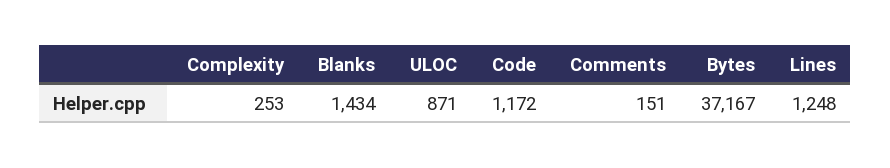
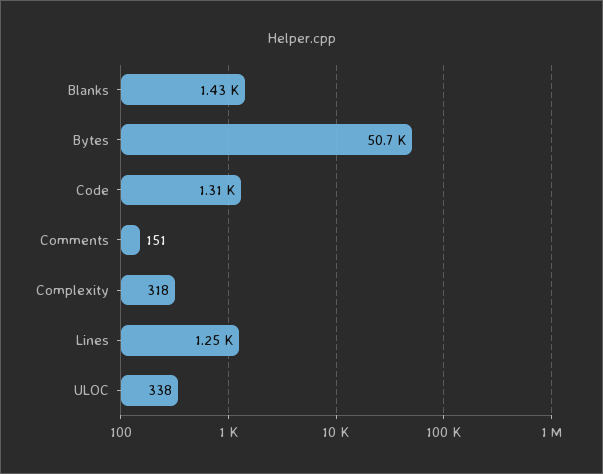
Complexity: 253 -> 318
ULOC: 871 -> 338
Code: 1172 -> 1310
Bytes: 37167 -> 50700

